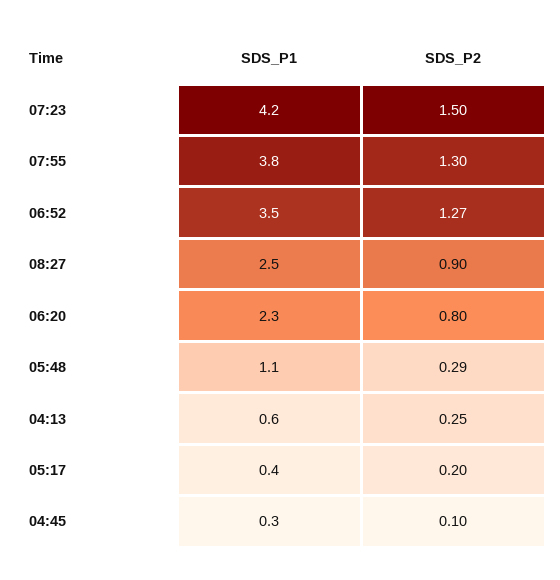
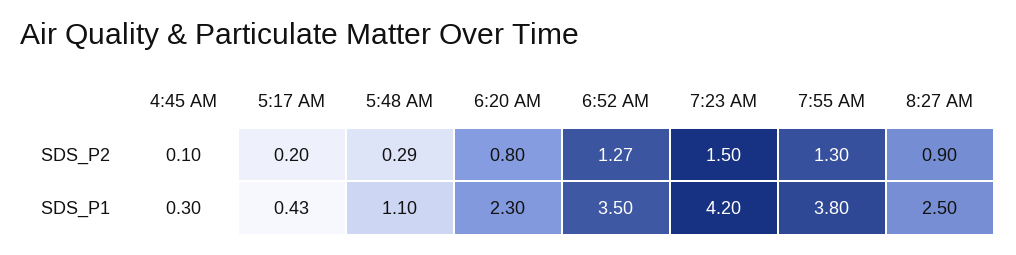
SDS_P1, 04:13: 0.6 -> none
SDS_P2, 04:13: 0.25 -> none

